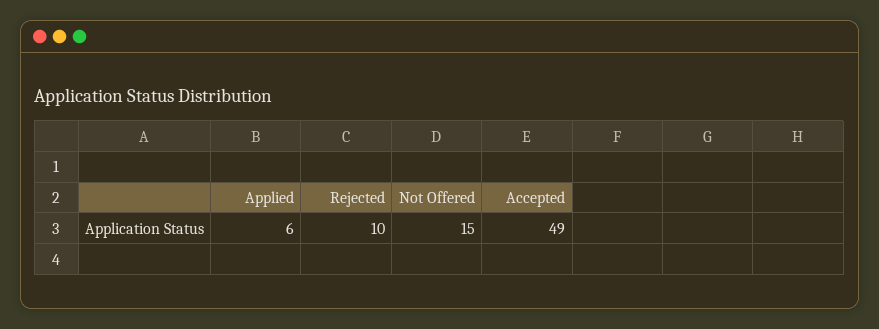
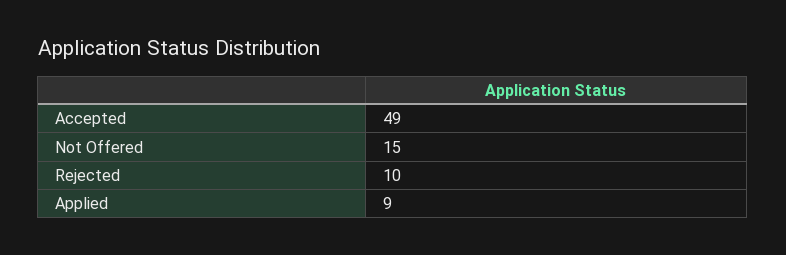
Applied: 6 -> 9

